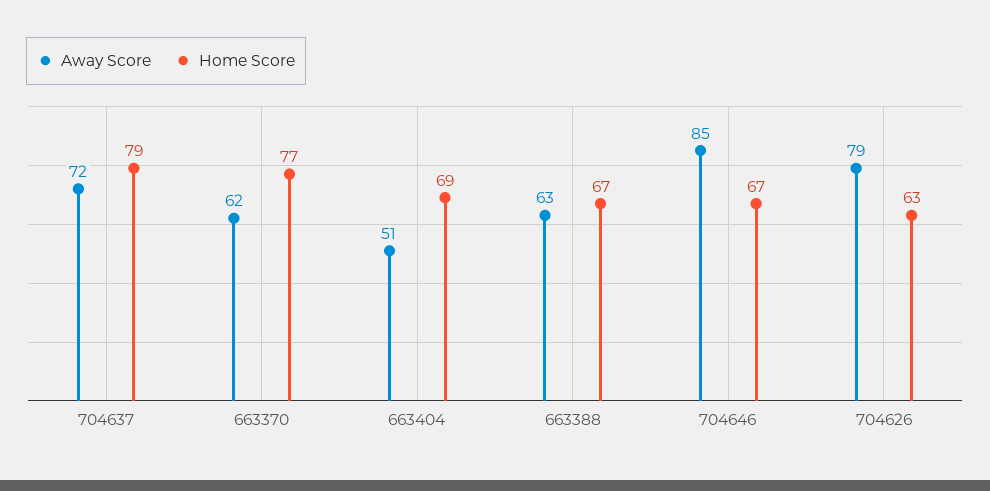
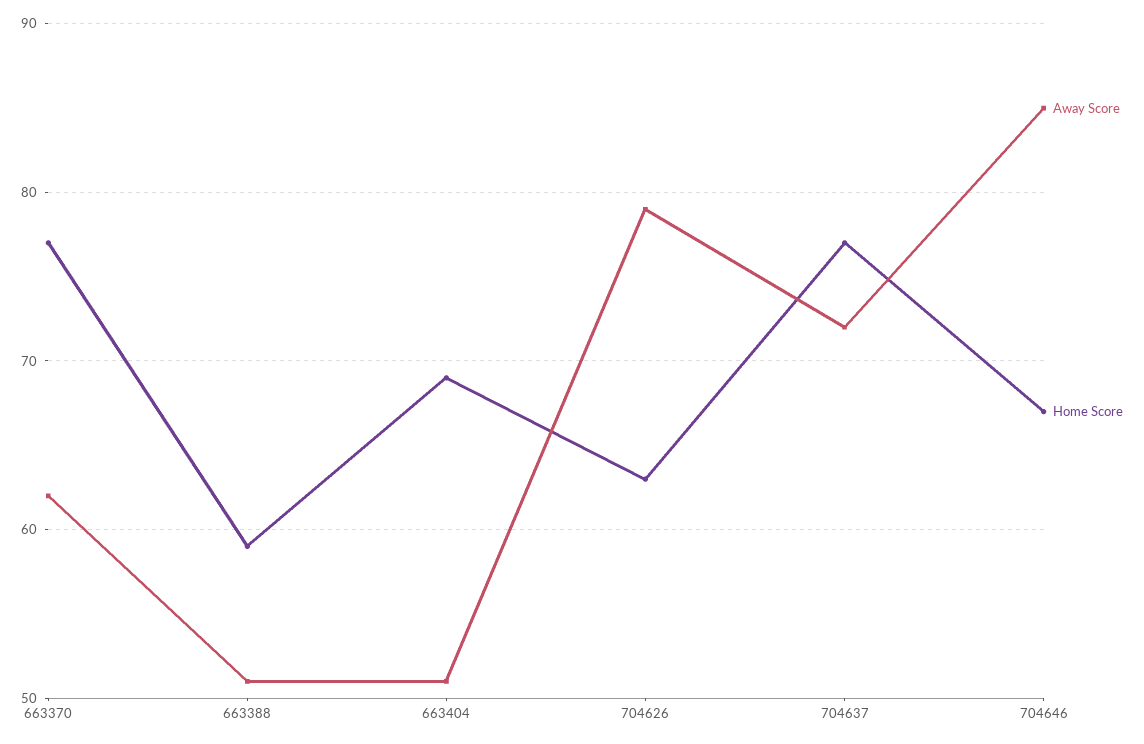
Home Score, 704637: 79 -> 77
Away Score, 663388: 63 -> 51
Home Score, 663388: 67 -> 59

